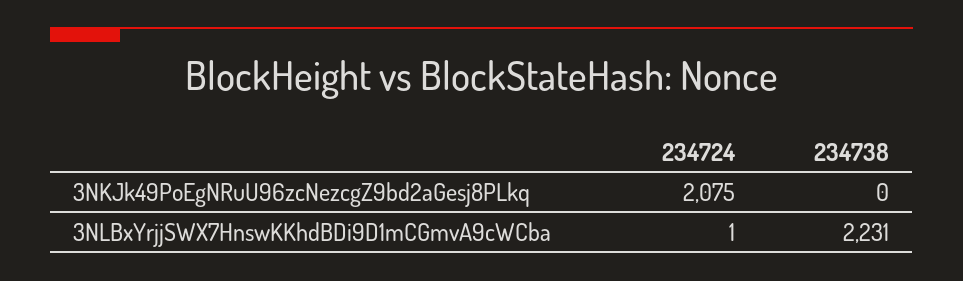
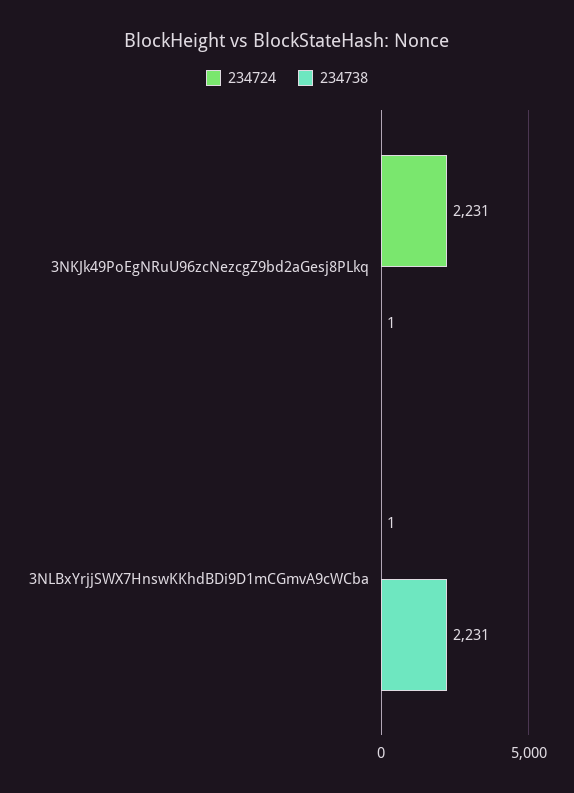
234724, 3NKJk49PoEgNRuU96zcNezcgZ9bd2aGesj8PLkq: 2075 -> 2231
234738, 3NKJk49PoEgNRuU96zcNezcgZ9bd2aGesj8PLkq: 0 -> 1

